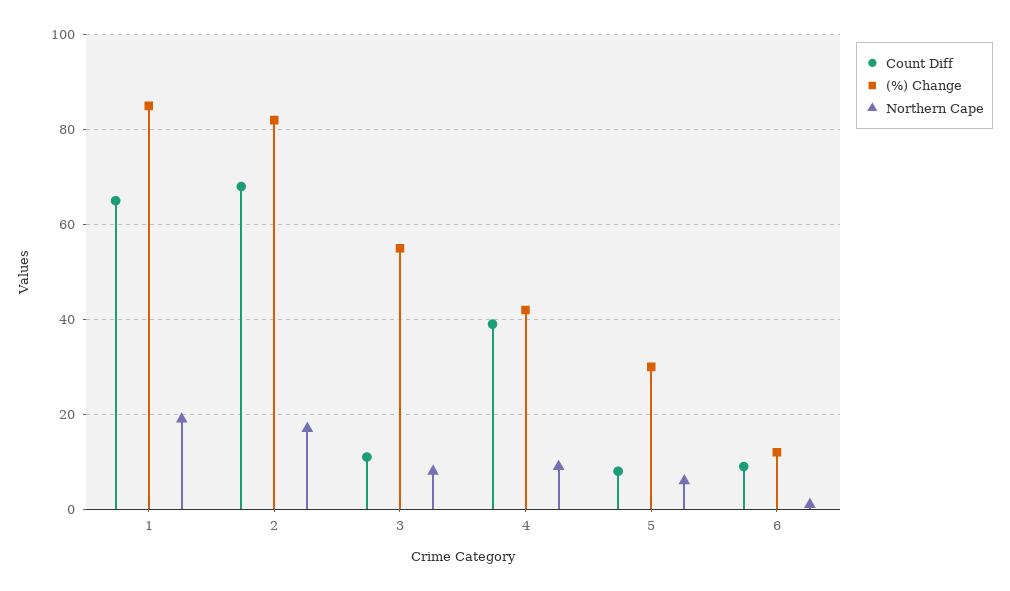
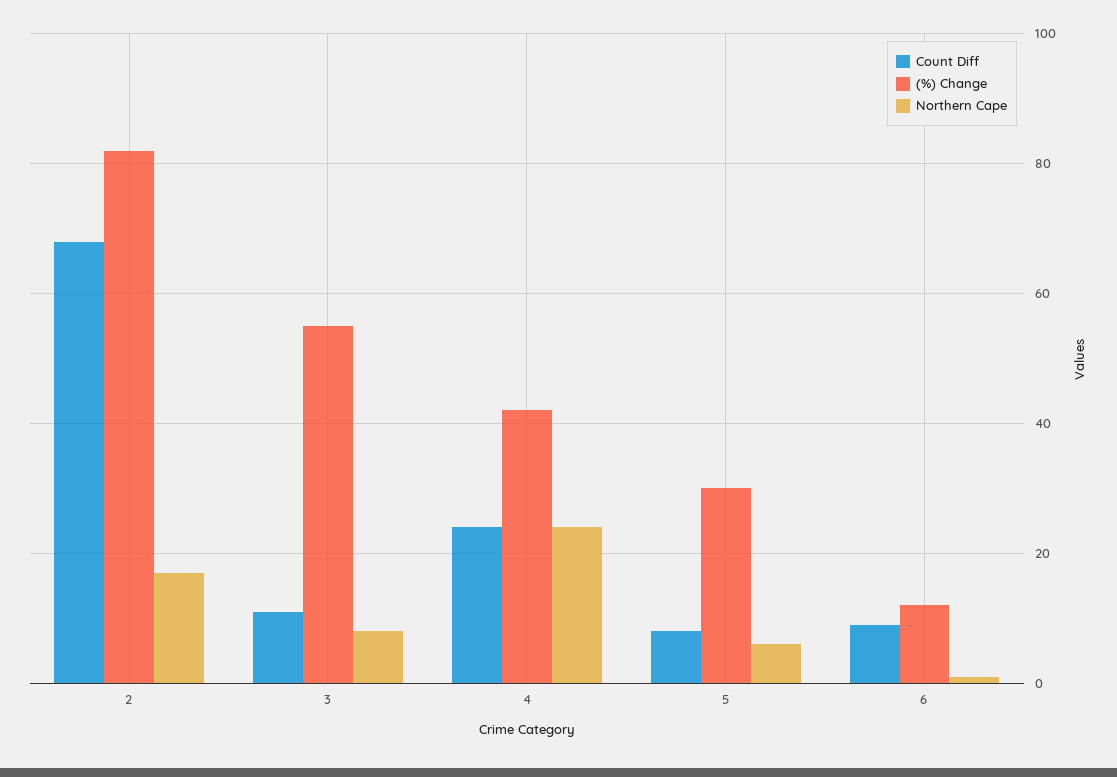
Count Diff, 1: 65 -> none
(%) Change, 1: 85 -> none
Northern Cape, 1: 20 -> none
Count Diff, 4: 40 -> 25
Northern Cape, 4: 10 -> 25

